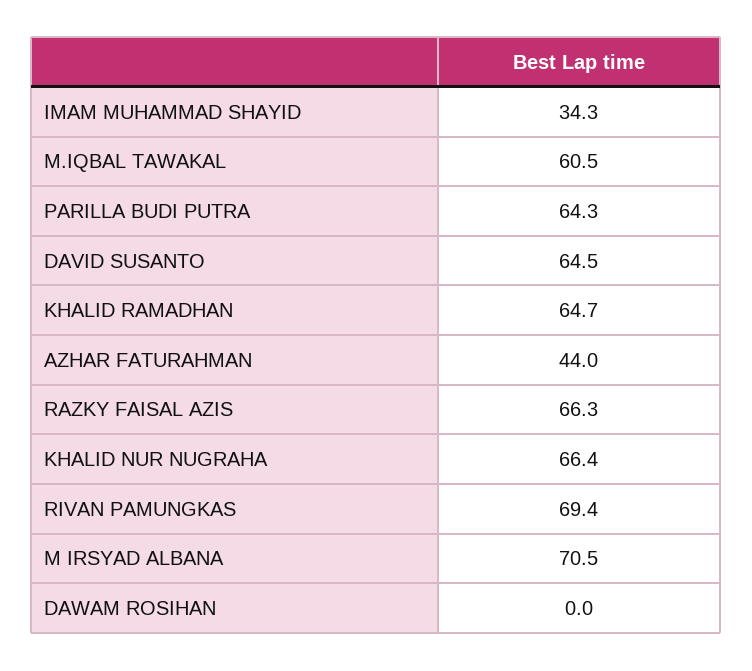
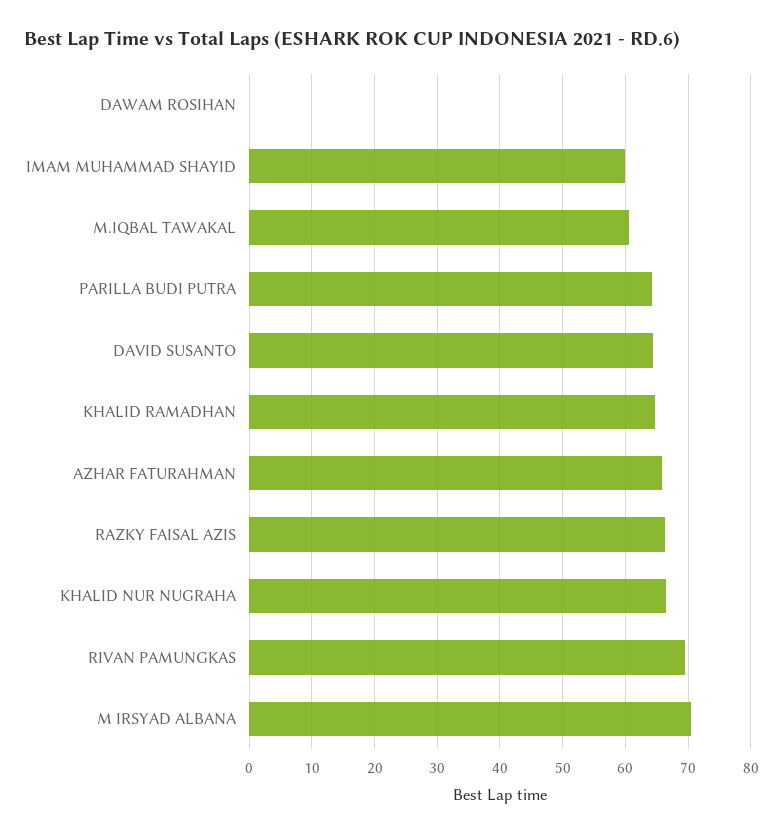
IMAM MUHAMMAD SHAYID: 34.3 -> 60
AZHAR FATURAHMAN: 44 -> 66

